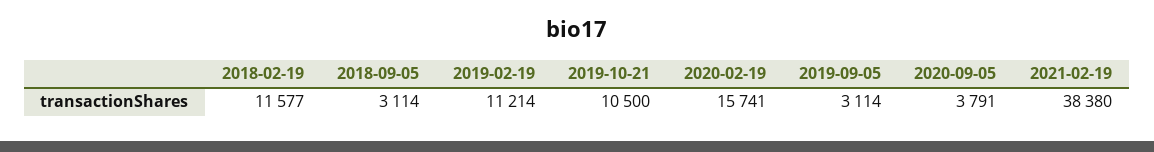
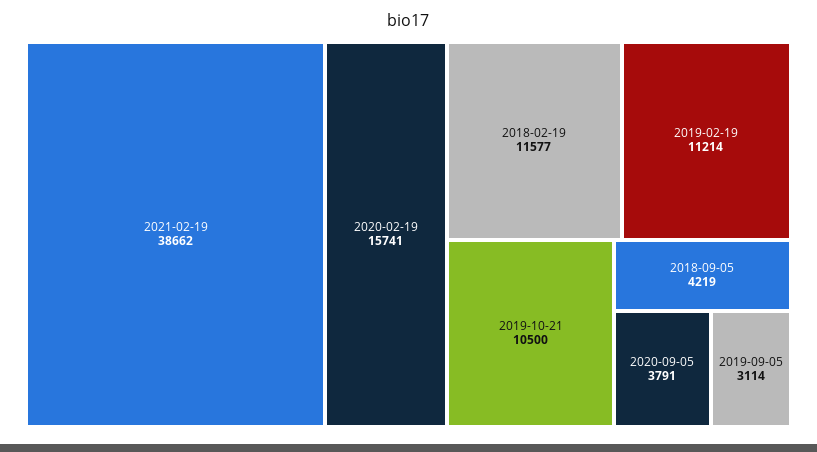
2018-09-05: 3114 -> 4219
2021-02-19: 38380 -> 38662

